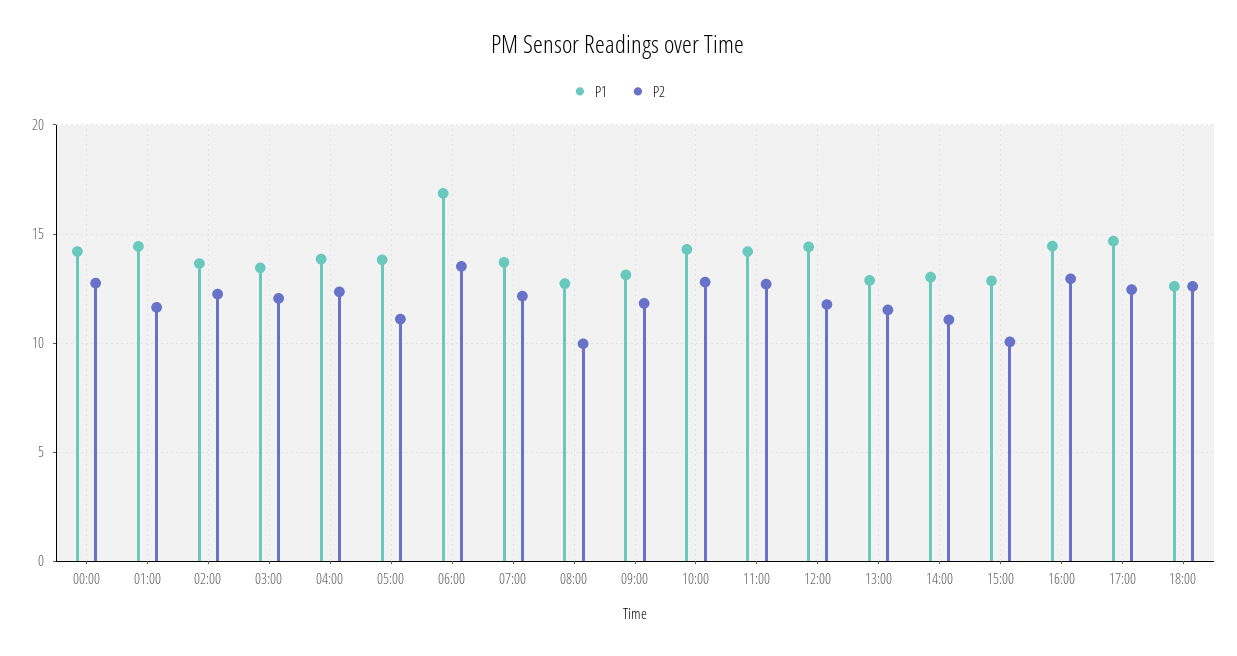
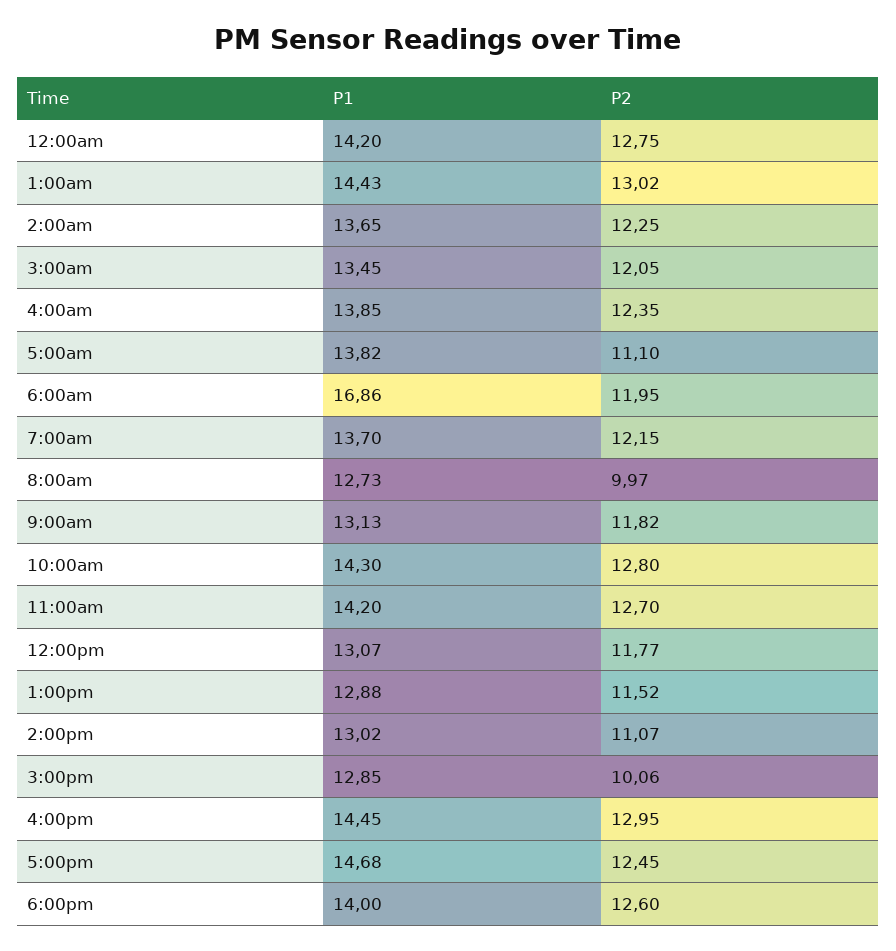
P2, 01:00: 11.5 -> 13.02
P2, 06:00: 13.5 -> 11.95
P1, 12:00: 14.5 -> 13.07
P1, 18:00: 12.5 -> 14

